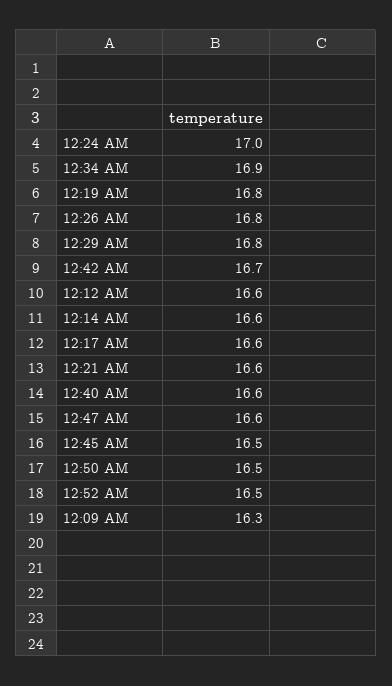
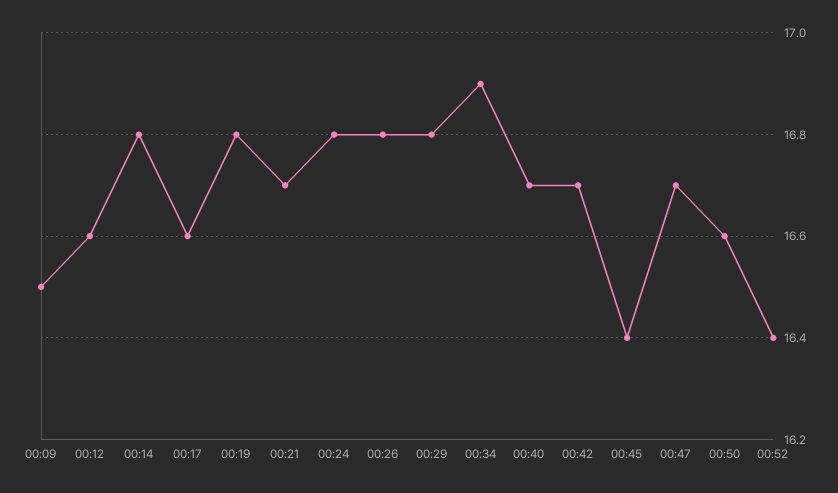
12:24 AM: 17 -> 16.8
12:14 AM: 16.6 -> 16.8
12:21 AM: 16.6 -> 16.7
12:40 AM: 16.6 -> 16.7
12:47 AM: 16.6 -> 16.7
12:45 AM: 16.5 -> 16.4
12:50 AM: 16.5 -> 16.6
12:52 AM: 16.5 -> 16.4
12:09 AM: 16.3 -> 16.5

